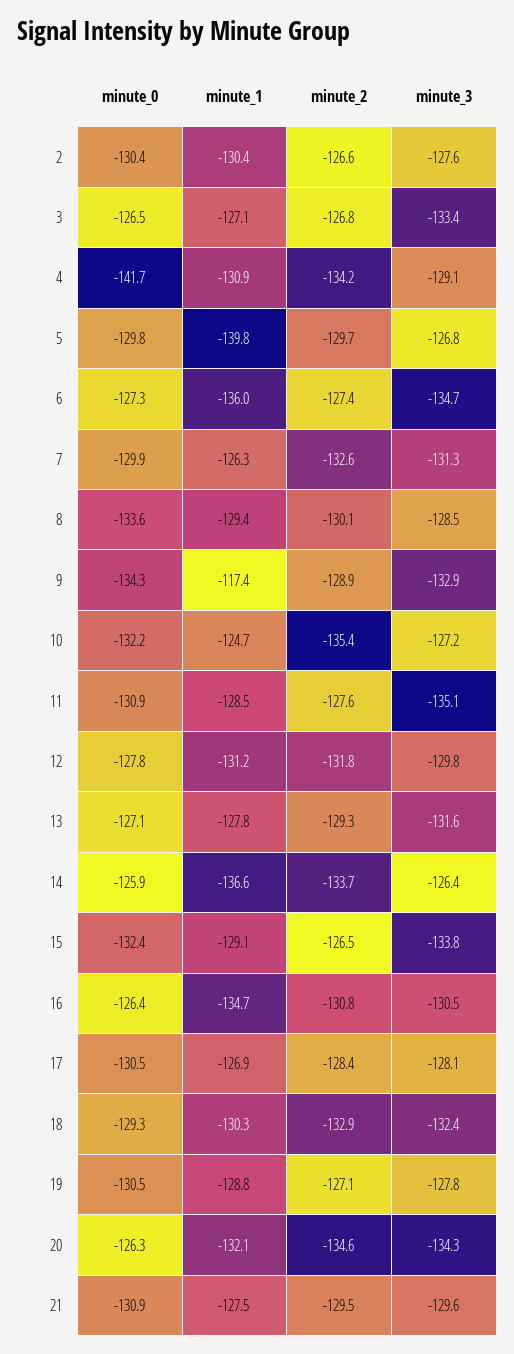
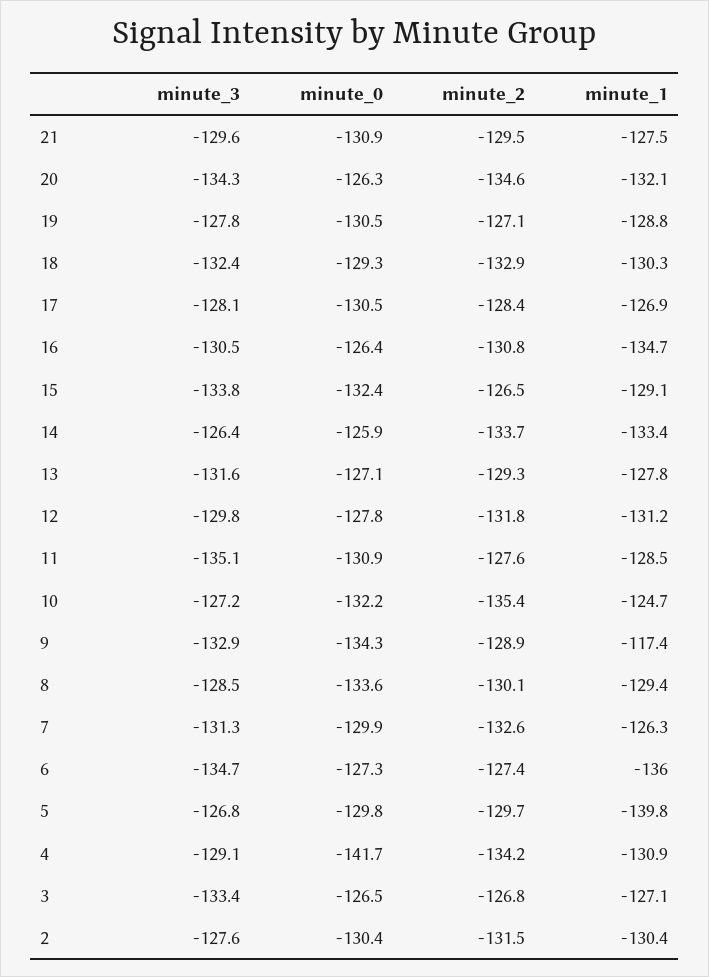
minute_2, 2: -126.6 -> -131.5
minute_1, 14: -136.6 -> -133.4

